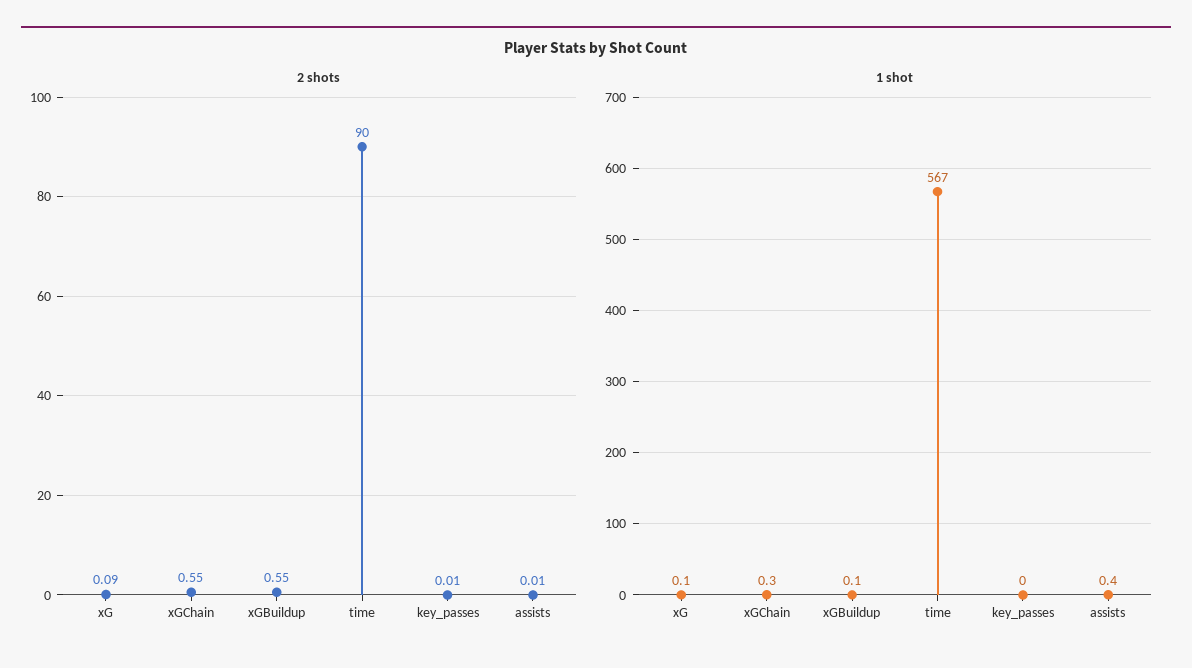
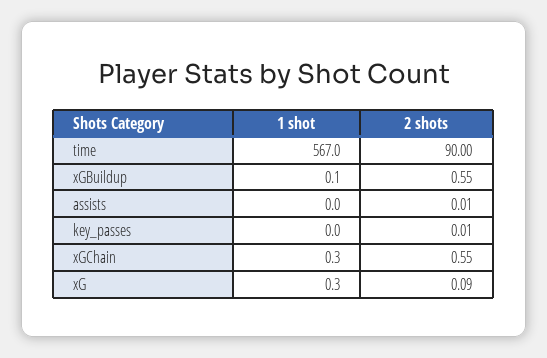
1 shot, xG: 0.1 -> 0.3
1 shot, assists: 0.4 -> 0

